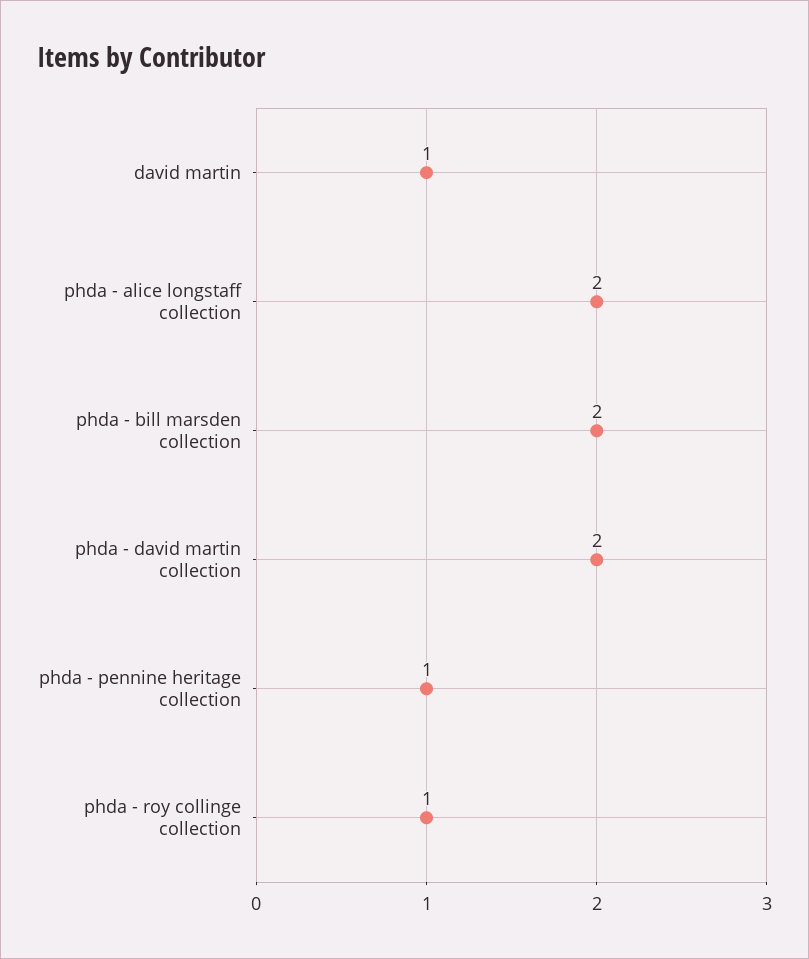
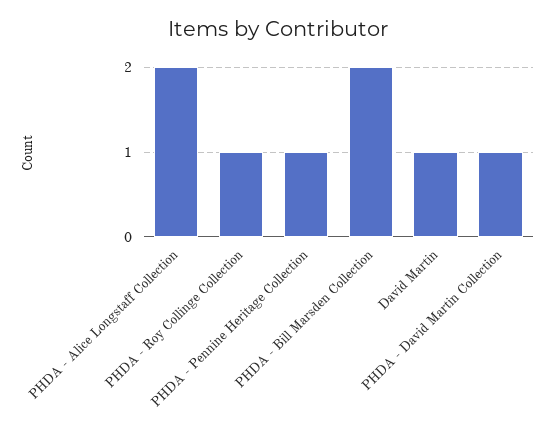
phda - david martin collection: 2 -> 1

